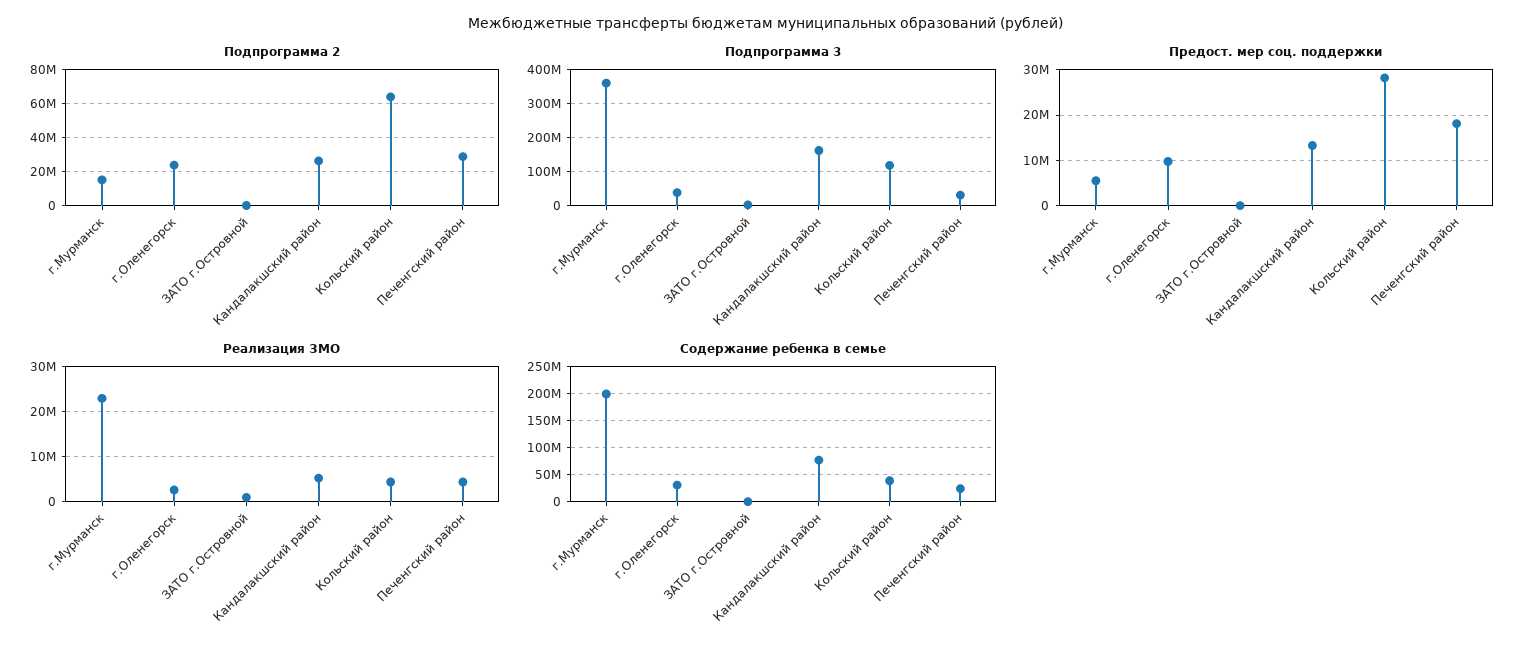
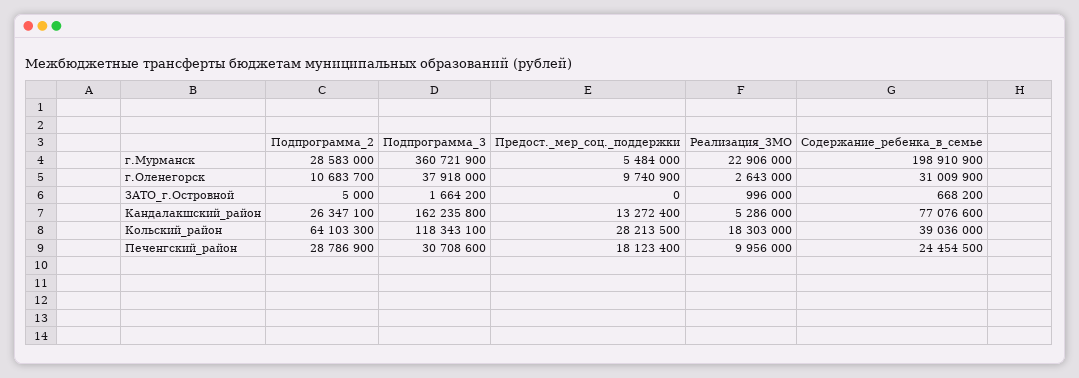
Подпрограмма 2, г.Мурманск: 15000000 -> 28583000
Подпрограмма 2, г.Оленегорск: 25000000 -> 10683700
Реализация ЗМО, Кольский район: 4000000 -> 18303000
Реализация ЗМО, Печенгский район: 4000000 -> 9956000

